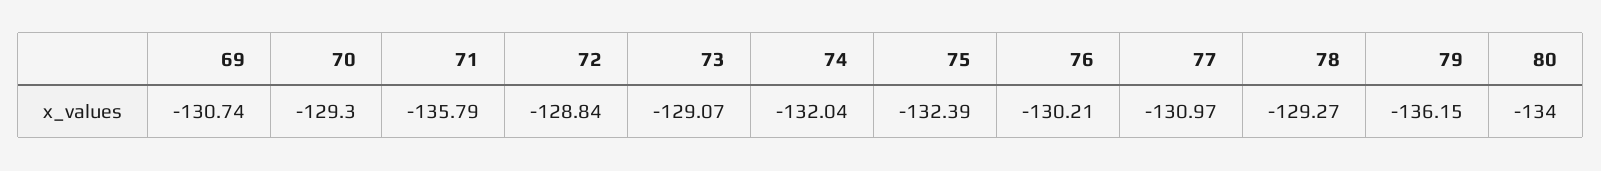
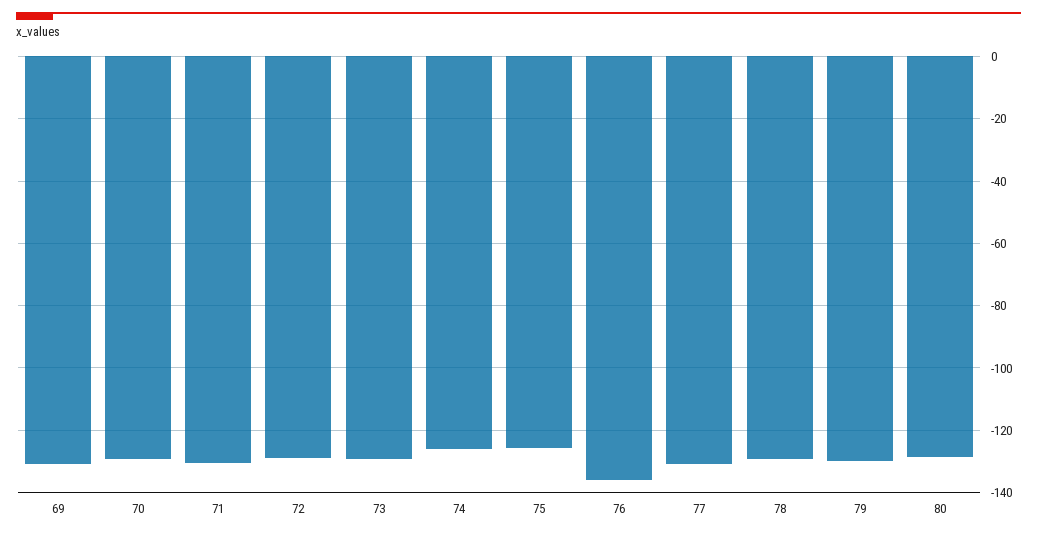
71: -135.79 -> -130
74: -132.04 -> -126
75: -132.39 -> -126
76: -130.21 -> -136
79: -136.15 -> -130
80: -134 -> -128

